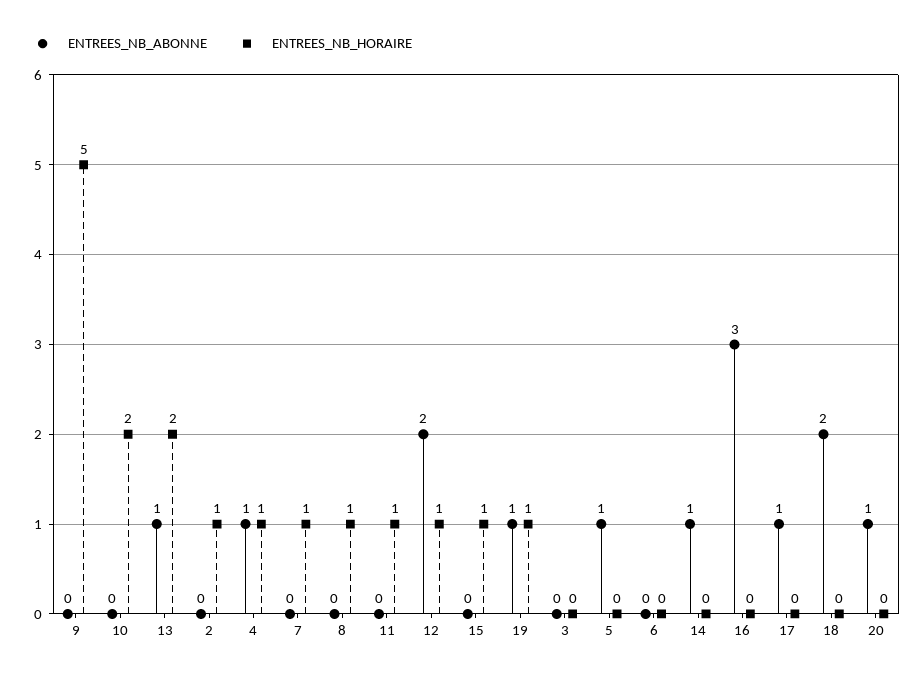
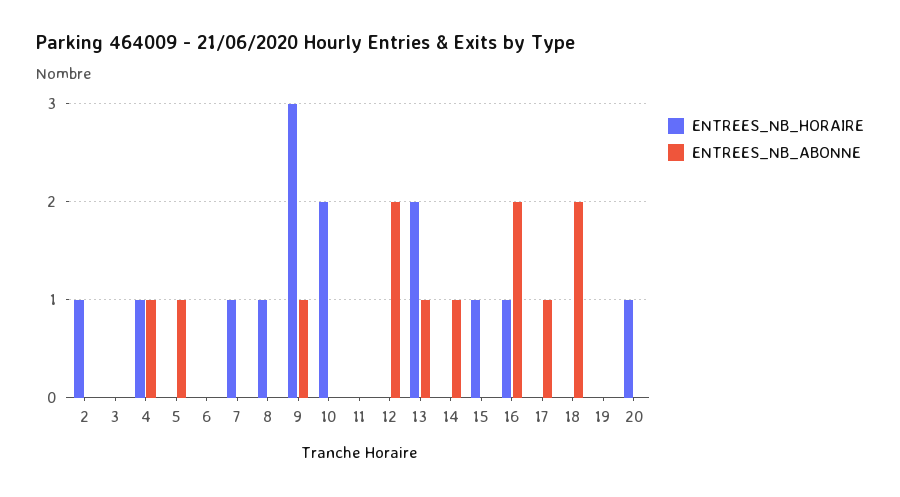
ENTREES_NB_ABONNE, 9: 0 -> 1
ENTREES_NB_HORAIRE, 9: 5 -> 3
ENTREES_NB_HORAIRE, 11: 1 -> 0
ENTREES_NB_HORAIRE, 12: 1 -> 0
ENTREES_NB_ABONNE, 19: 1 -> 0
ENTREES_NB_HORAIRE, 19: 1 -> 0
ENTREES_NB_ABONNE, 16: 3 -> 2
ENTREES_NB_HORAIRE, 16: 0 -> 1
ENTREES_NB_ABONNE, 20: 1 -> 0
ENTREES_NB_HORAIRE, 20: 0 -> 1

